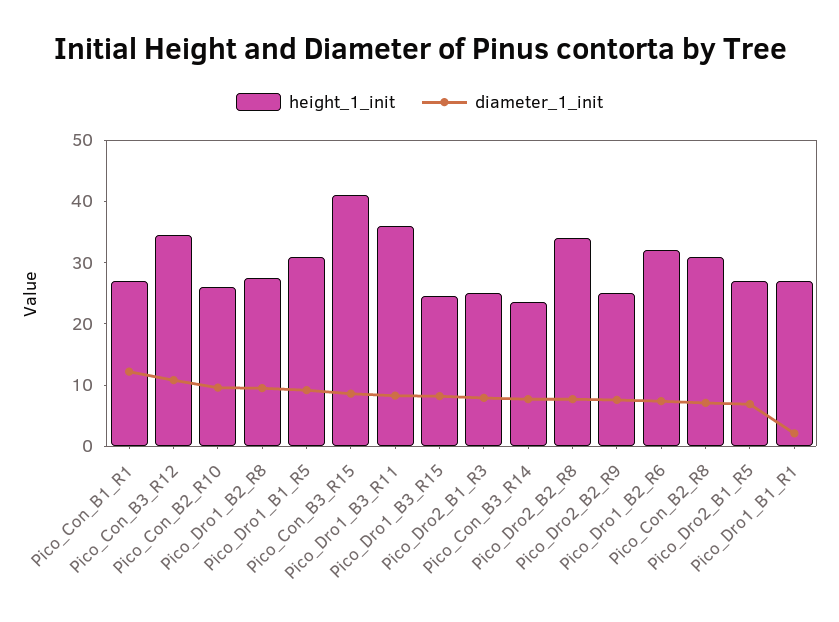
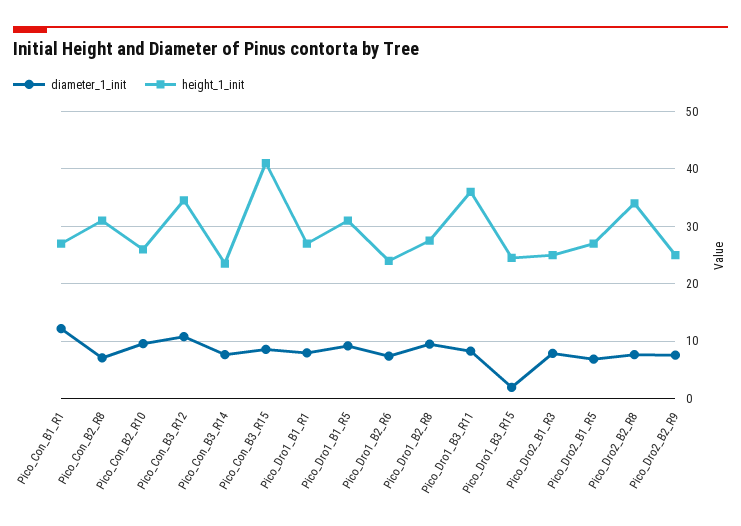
diameter_1_init, Pico_Dro1_B3_R15: 8 -> 2
height_1_init, Pico_Dro1_B2_R6: 32 -> 24
diameter_1_init, Pico_Dro1_B1_R1: 2 -> 8

